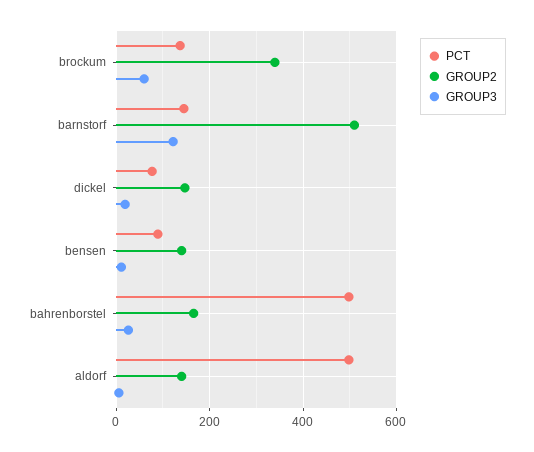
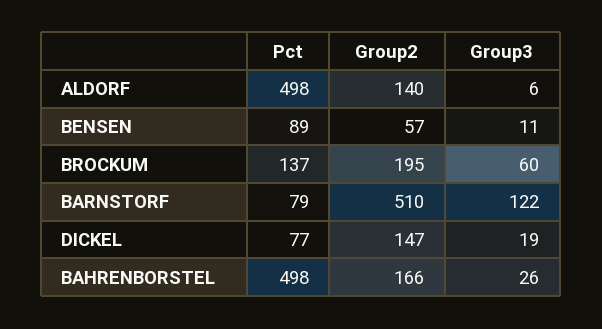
GROUP2, brockum: 340 -> 195
PCT, barnstorf: 140 -> 79
GROUP2, bensen: 140 -> 57

